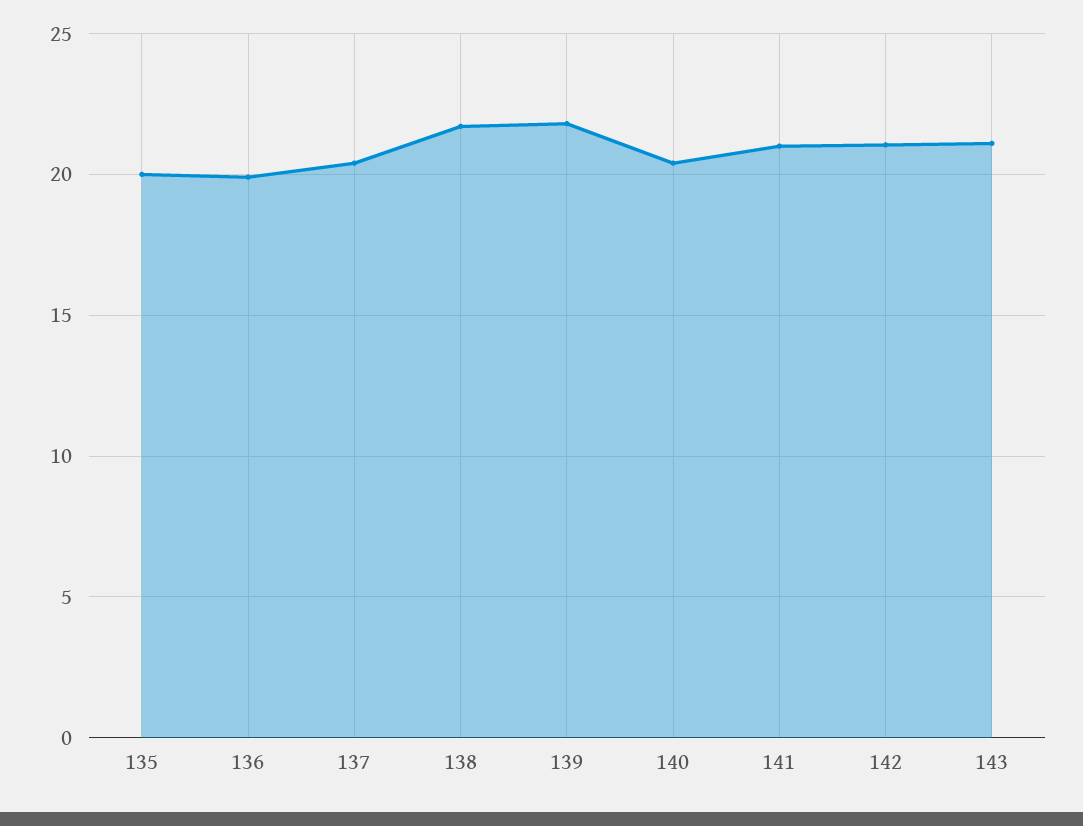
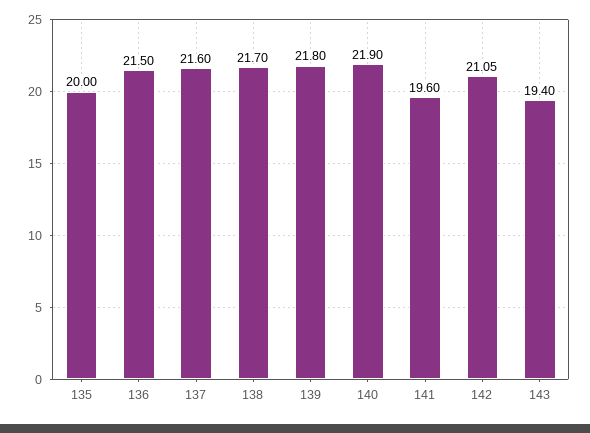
136: 20 -> 21.5
137: 20.5 -> 21.6
140: 20.5 -> 21.9
141: 21 -> 19.6
143: 21 -> 19.4

